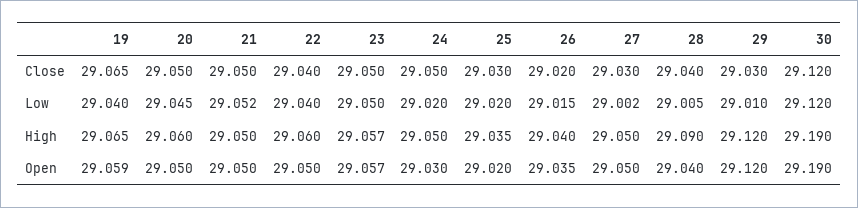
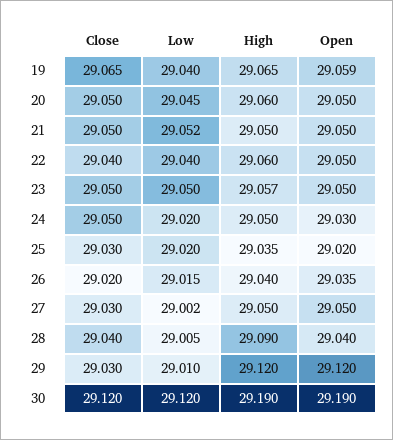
23, Open: 29.057 -> 29.05

